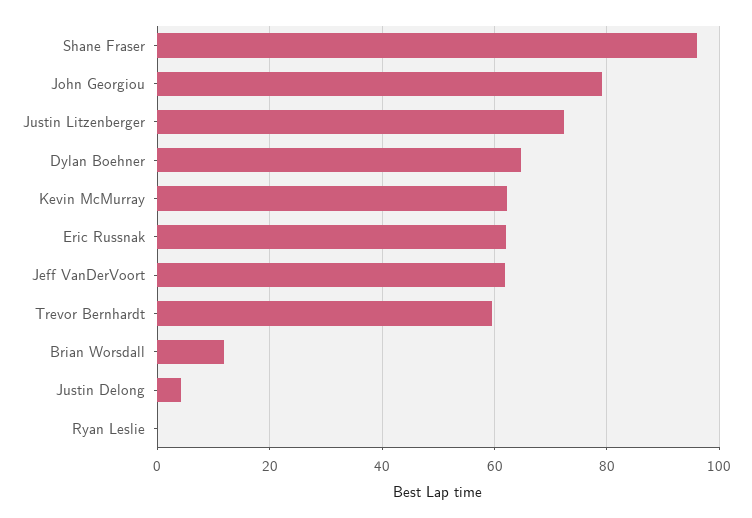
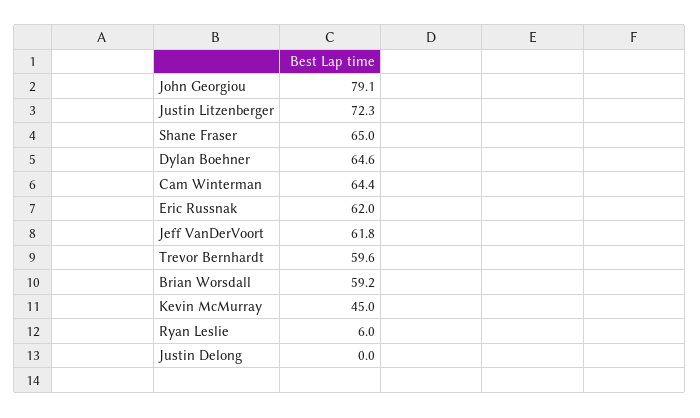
Shane Fraser: 96 -> 65
Kevin McMurray: 62 -> 45
Brian Worsdall: 12 -> 59.2
Justin Delong: 4 -> 0
Ryan Leslie: 0 -> 6
Cam Winterman: none -> 64.4

